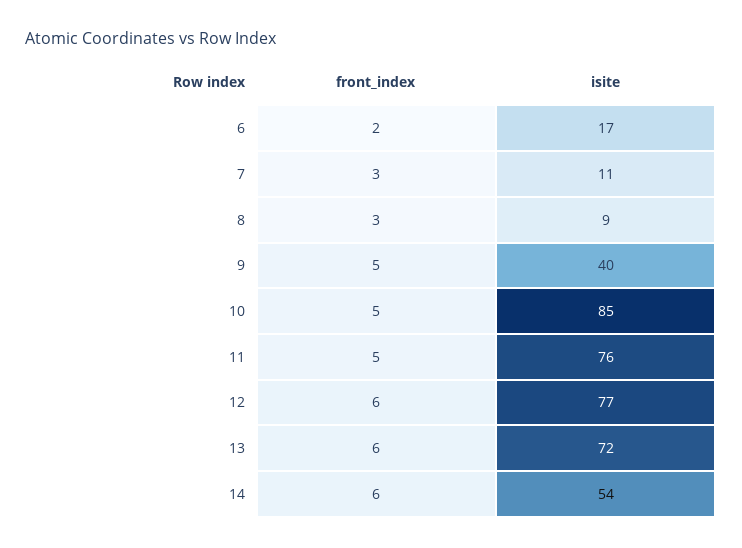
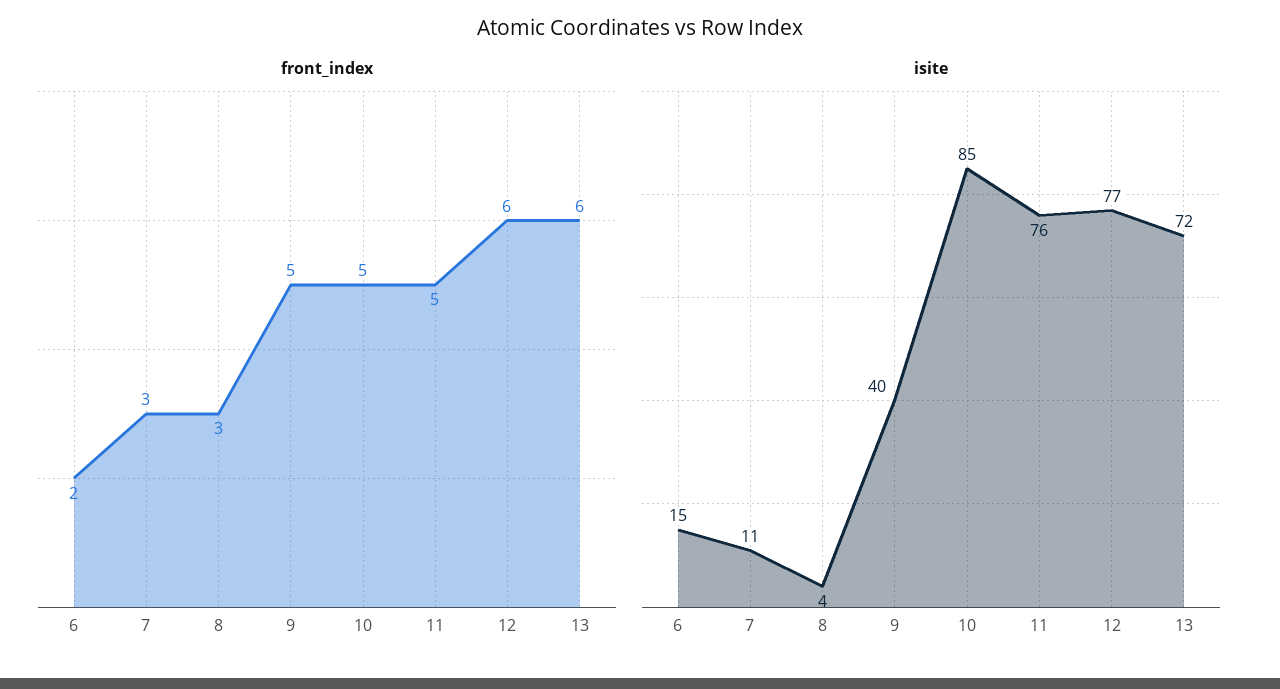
isite, 6: 17 -> 15
isite, 8: 9 -> 4
front_index, 14: 6 -> none
isite, 14: 54 -> none

